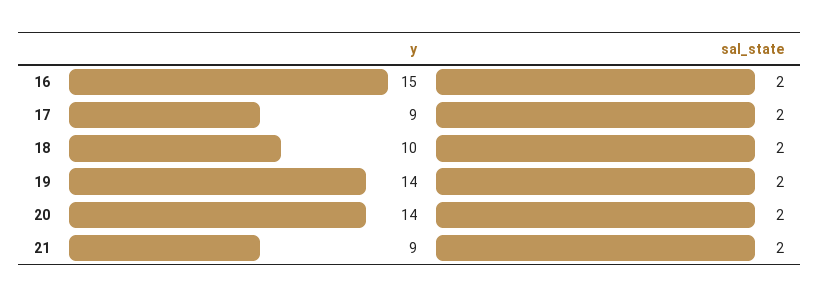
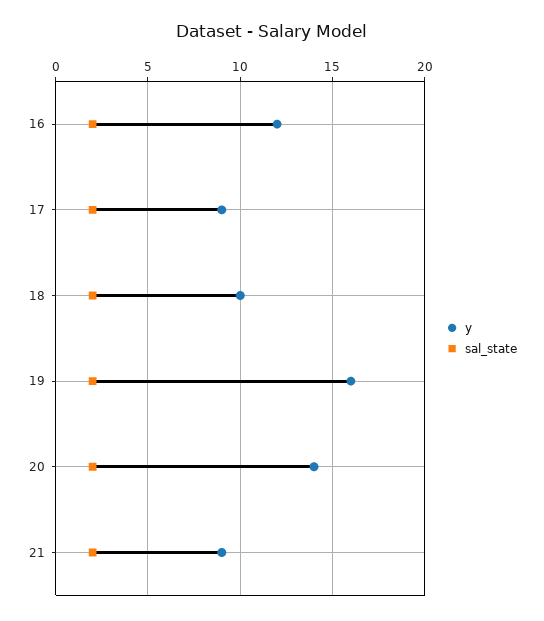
y, 16: 15 -> 12
y, 19: 14 -> 16

